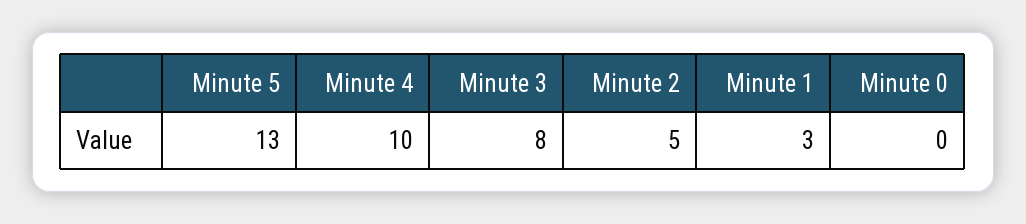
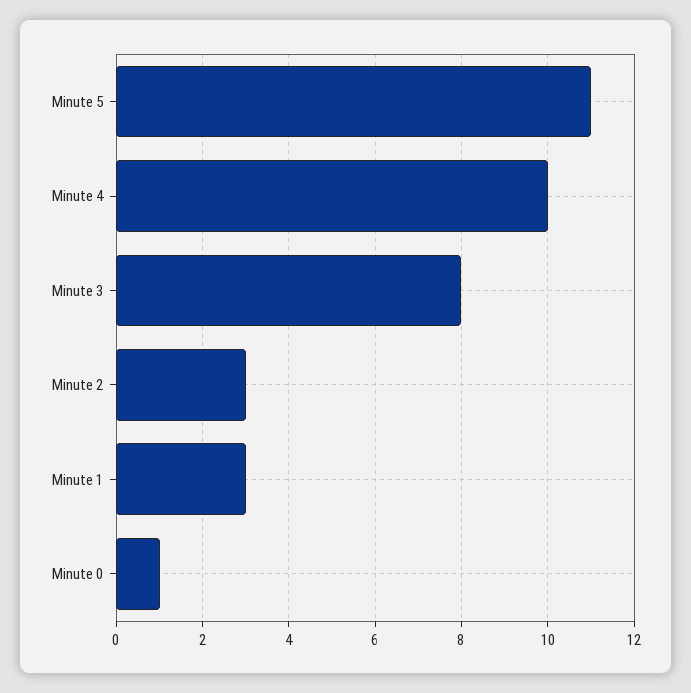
Minute 5: 13 -> 11
Minute 2: 5 -> 3
Minute 0: 0 -> 1

